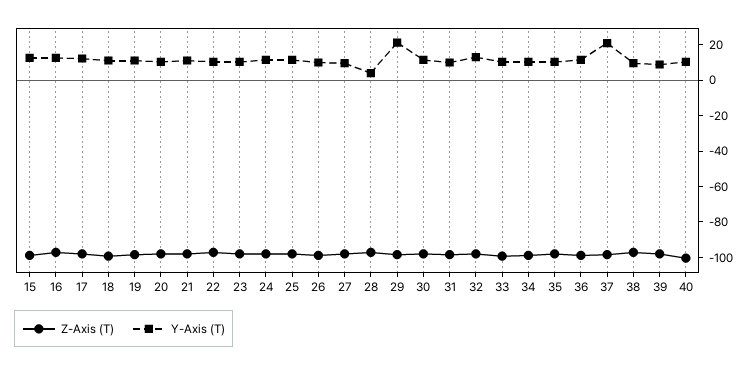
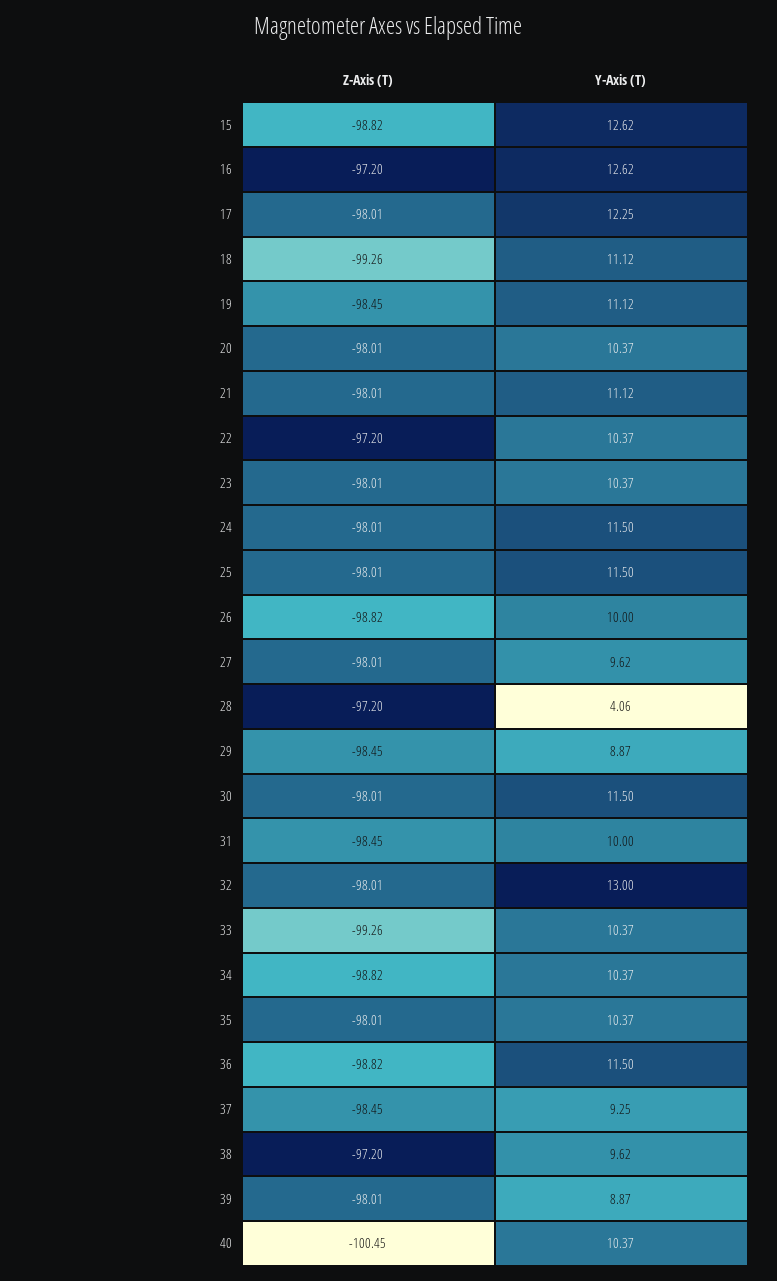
Y-Axis (T), 29: 20 -> 8.87
Y-Axis (T), 37: 20 -> 9.25

